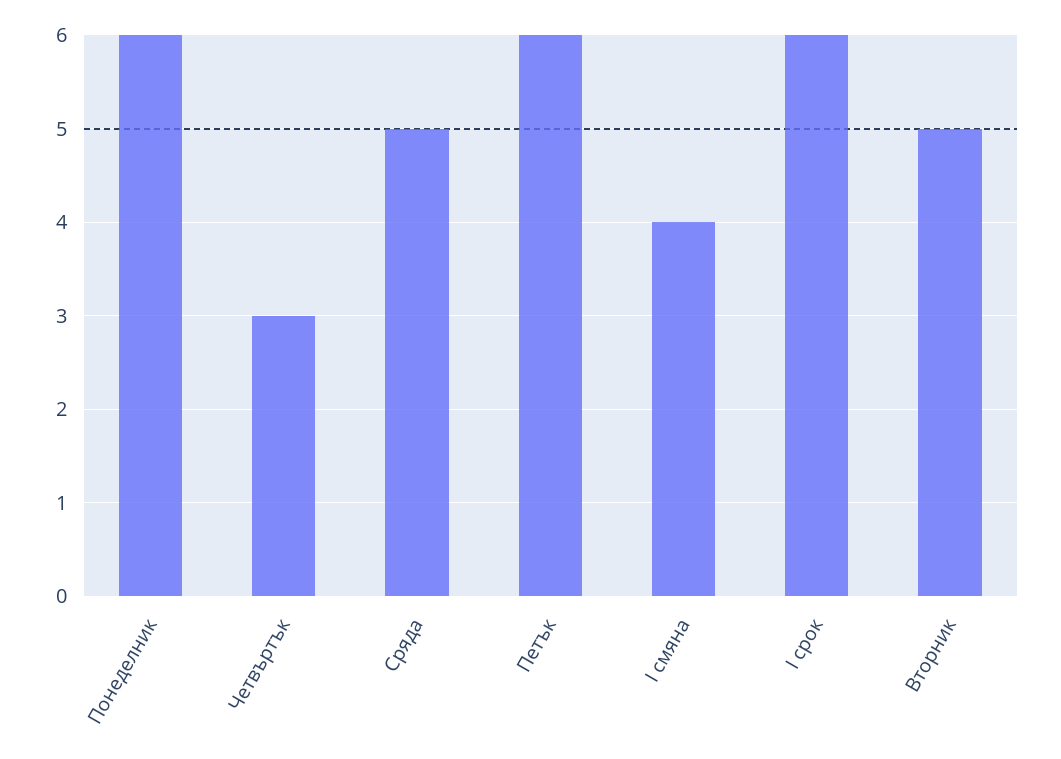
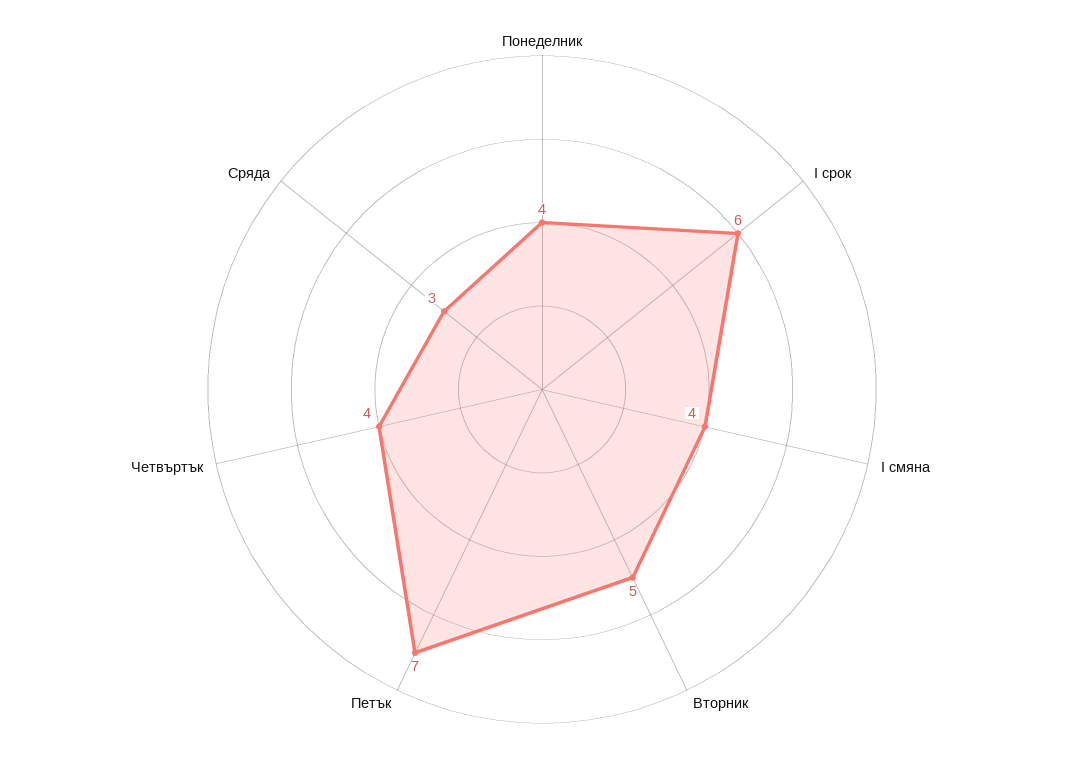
Понеделник: 6 -> 4
Четвъртък: 3 -> 4
Сряда: 5 -> 3
Петък: 6 -> 7

